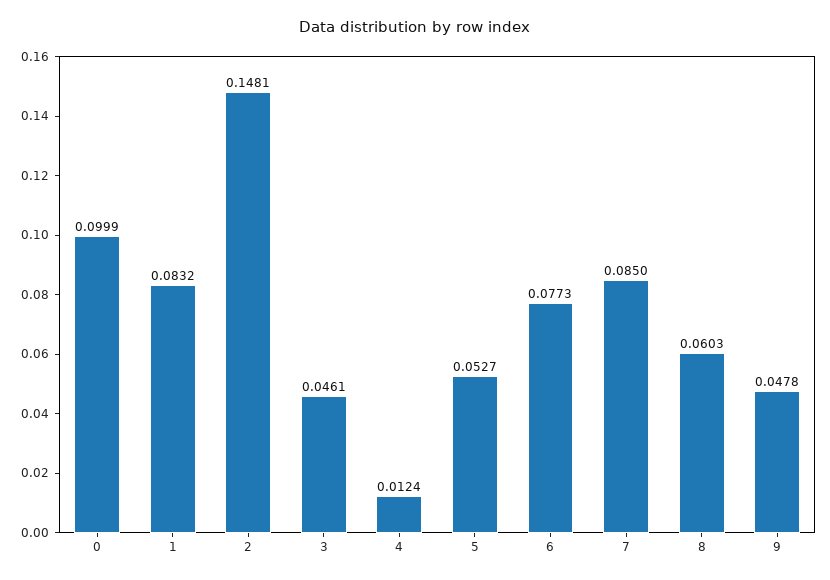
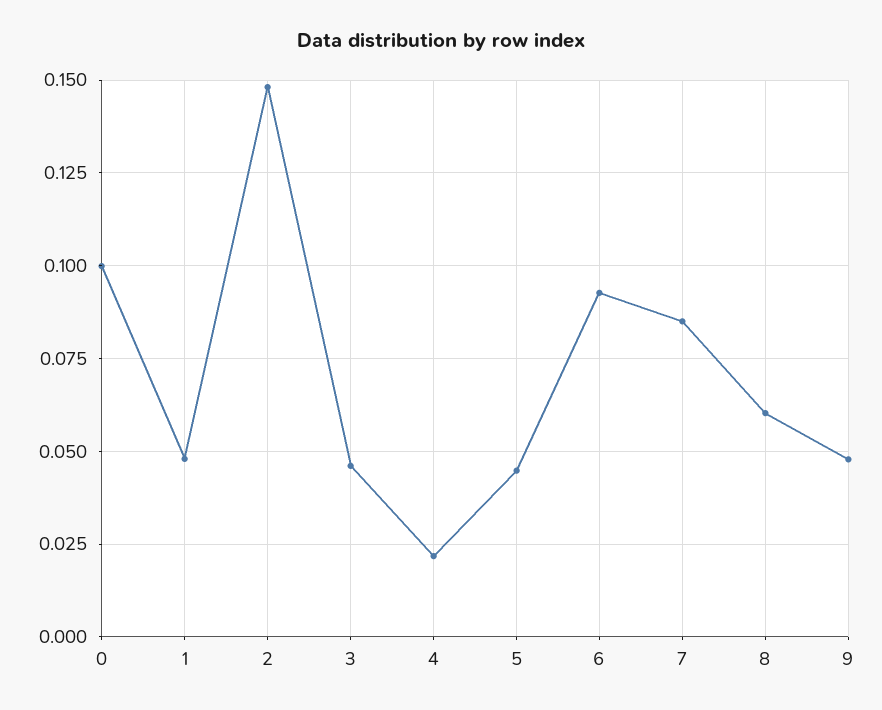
1: 0.0832 -> 0.0475
4: 0.0124 -> 0.0225
5: 0.0527 -> 0.045
6: 0.0773 -> 0.0925

